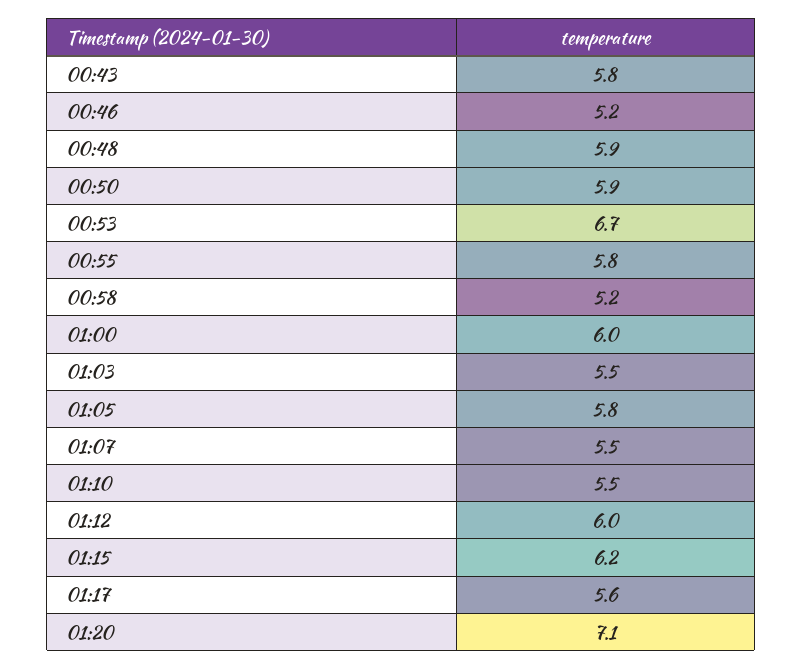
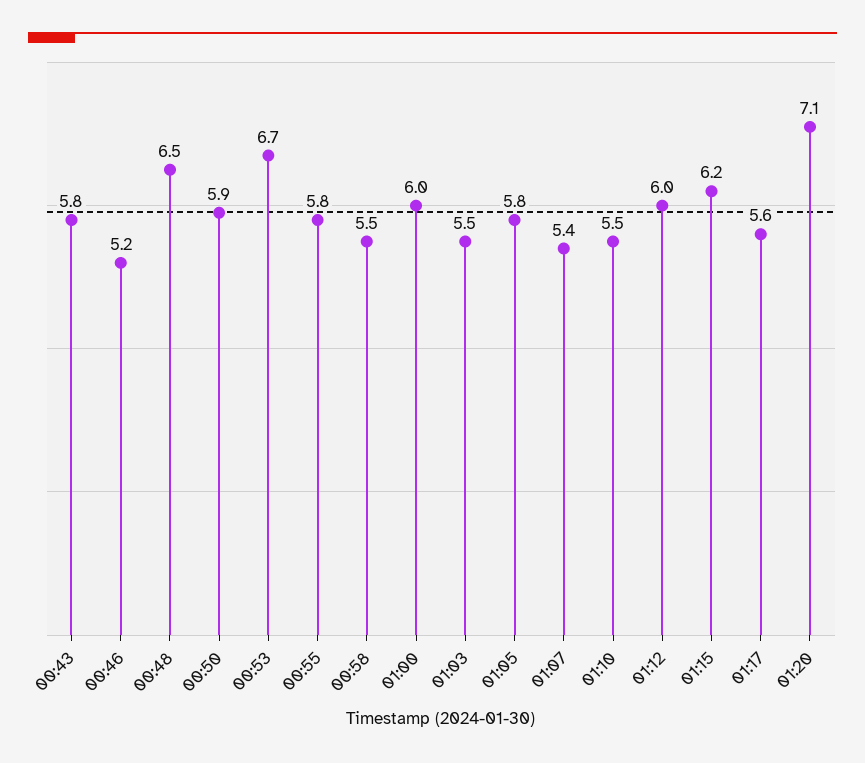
00:48: 5.9 -> 6.5
00:58: 5.2 -> 5.5
01:07: 5.5 -> 5.4

